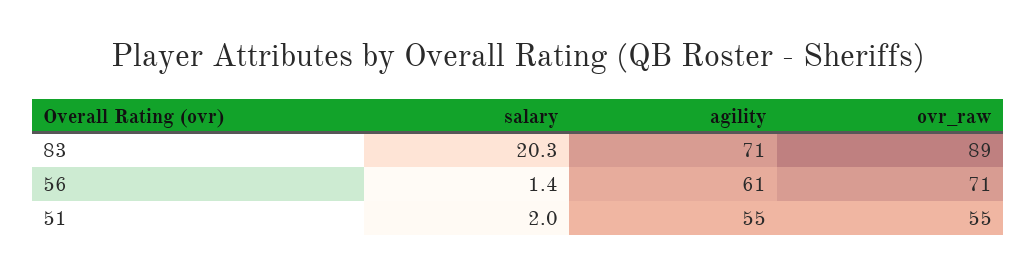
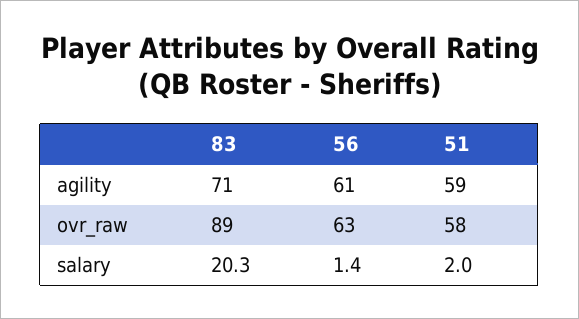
ovr_raw, 56: 71 -> 63
agility, 51: 55 -> 59
ovr_raw, 51: 55 -> 58

